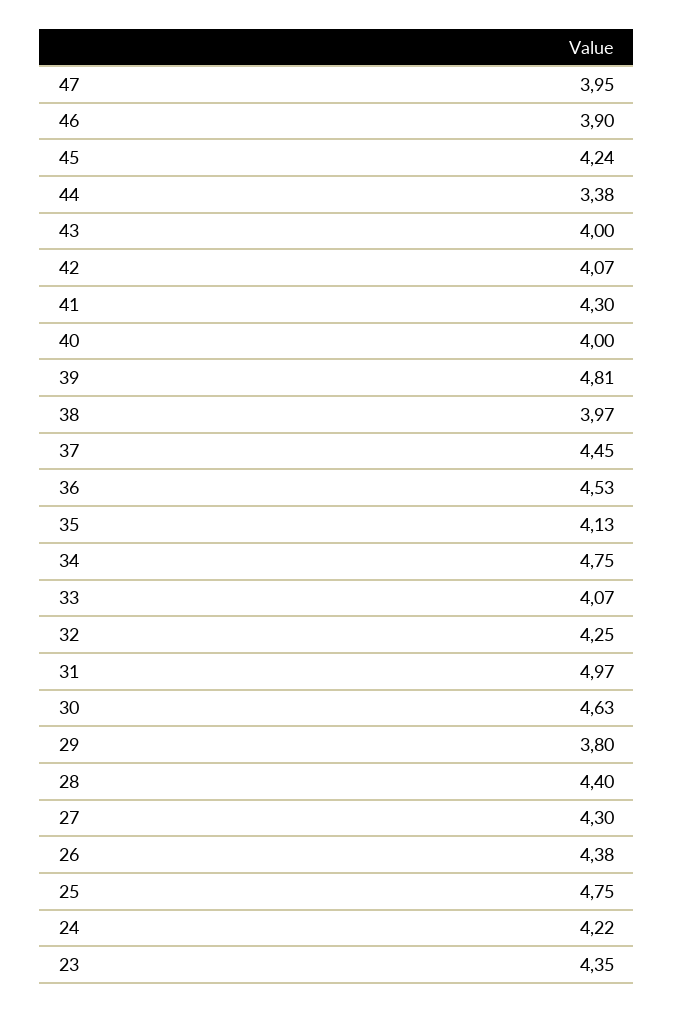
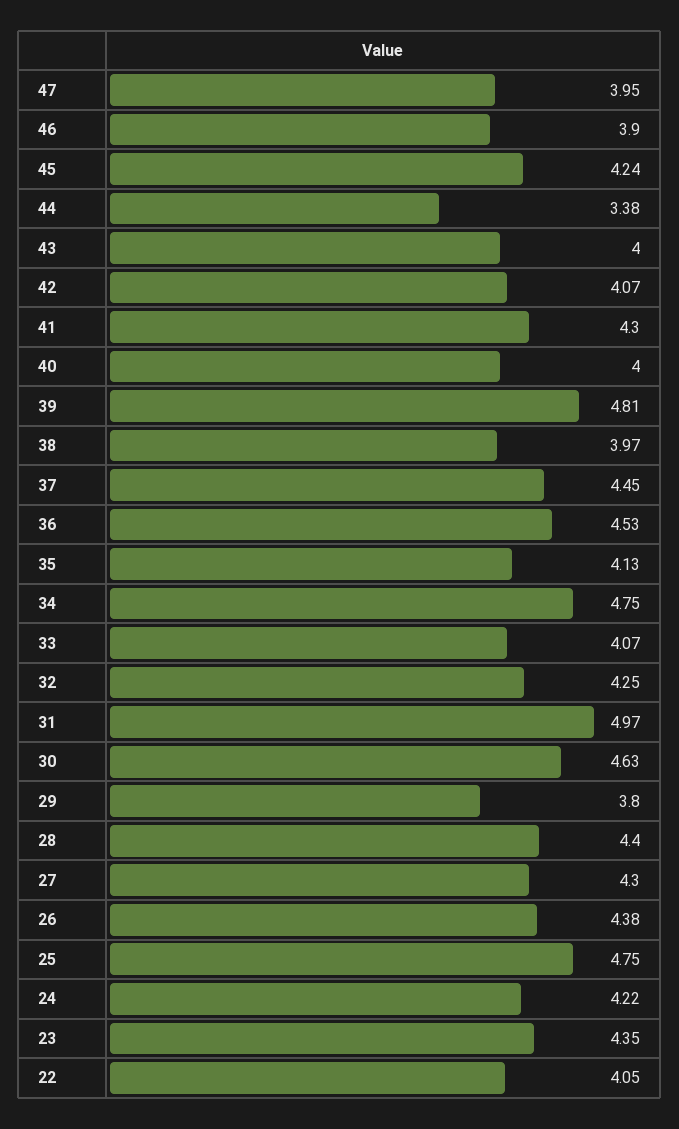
22: none -> 4.05

